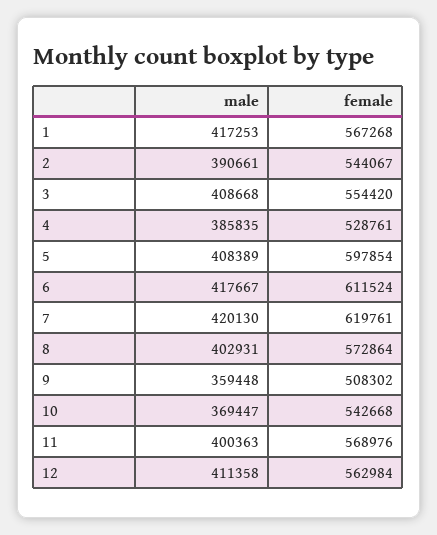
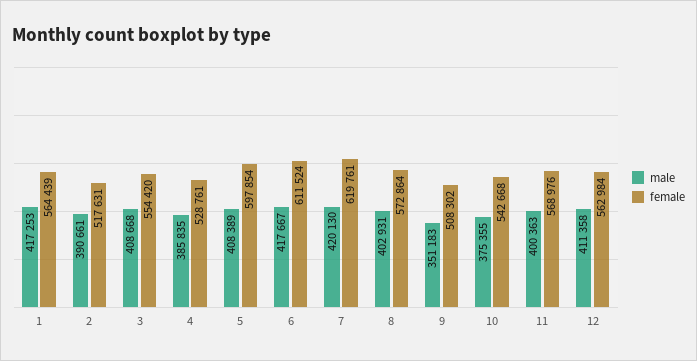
female, 1: 567268 -> 564439
female, 2: 544067 -> 517631
male, 9: 359448 -> 351183
male, 10: 369447 -> 375355

